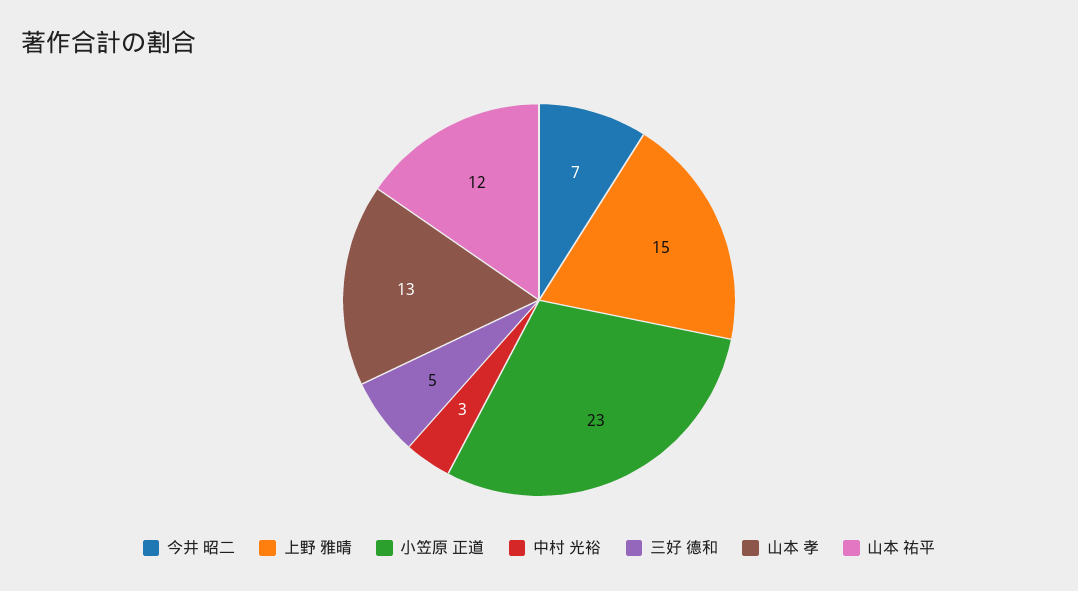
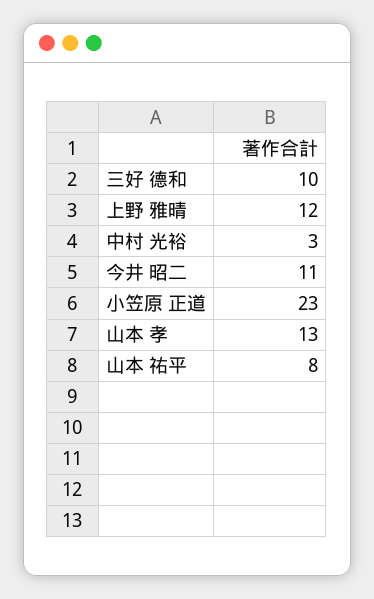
今井 昭二: 7 -> 11
上野 雅晴: 15 -> 12
三好 德和: 5 -> 10
山本 祐平: 12 -> 8

